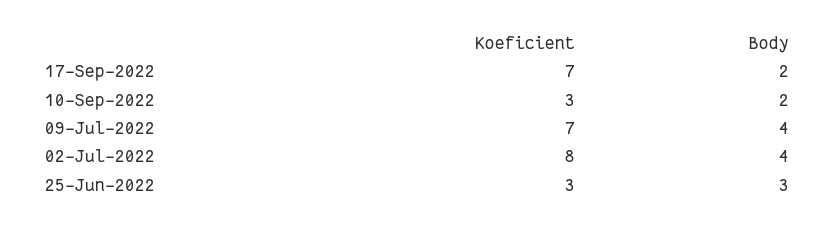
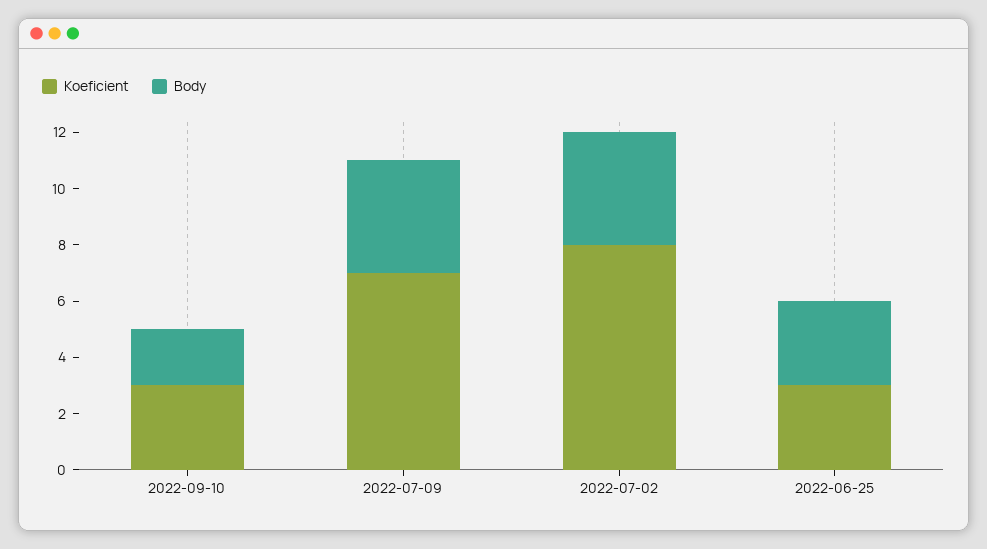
Koeficient, 17-Sep-2022: 7 -> none
Body, 17-Sep-2022: 2 -> none

